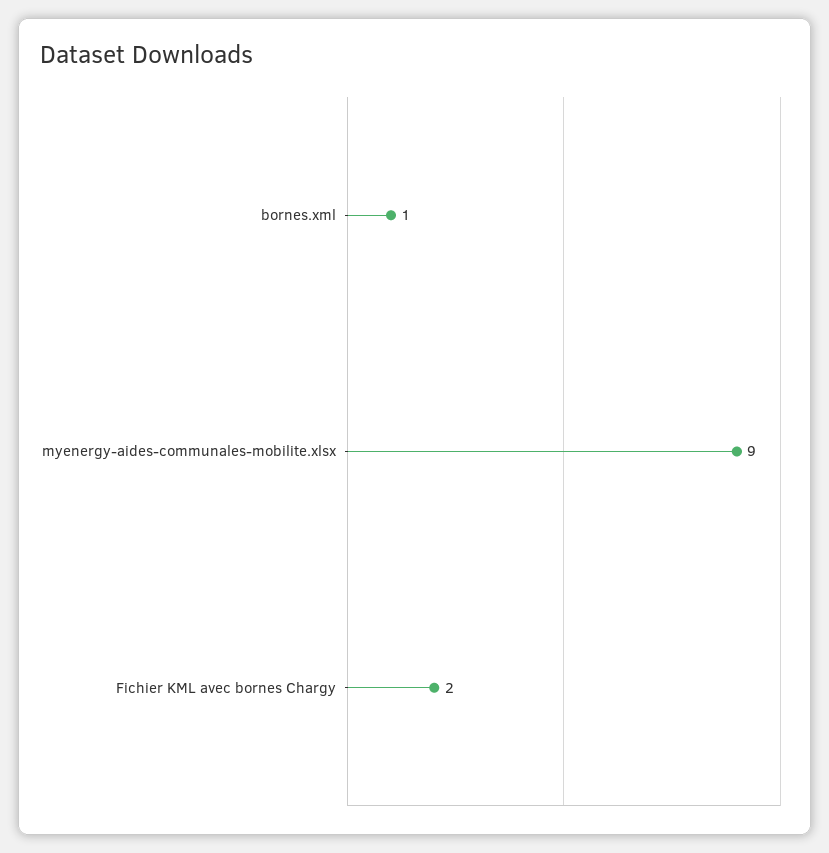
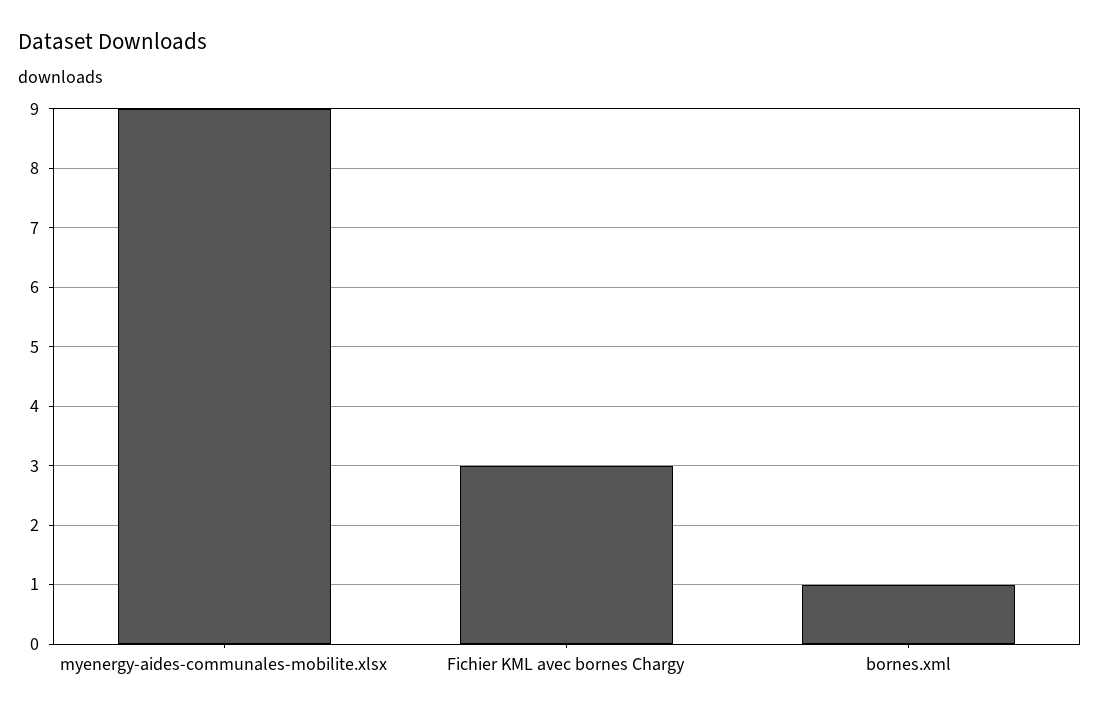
Fichier KML avec bornes Chargy: 2 -> 3

